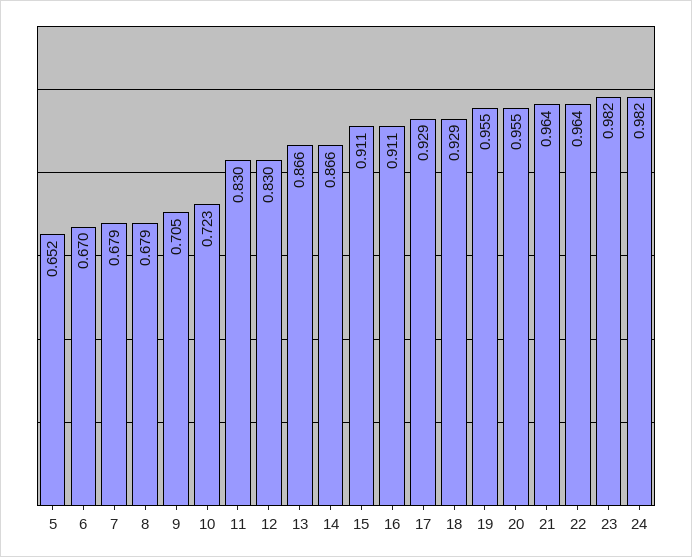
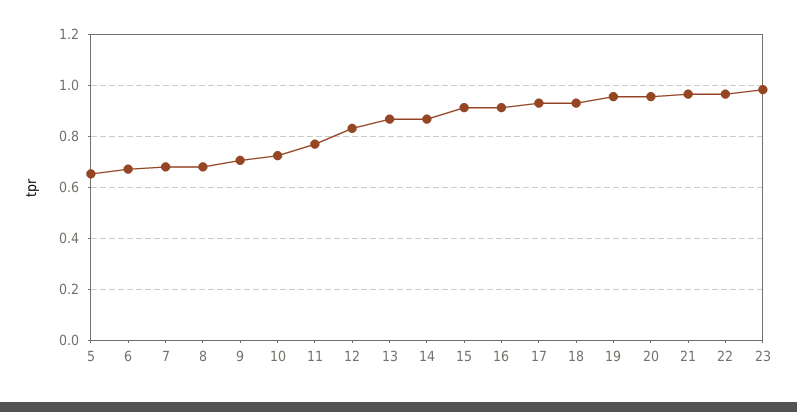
11: 0.83 -> 0.775
24: 0.982 -> none

